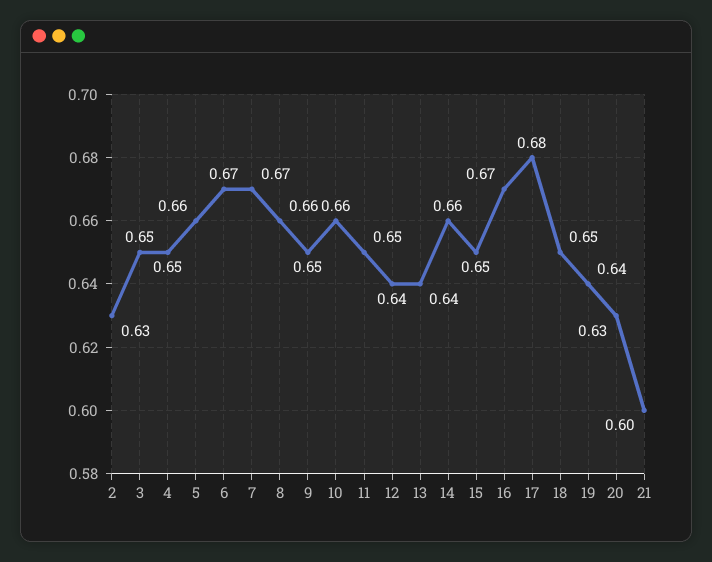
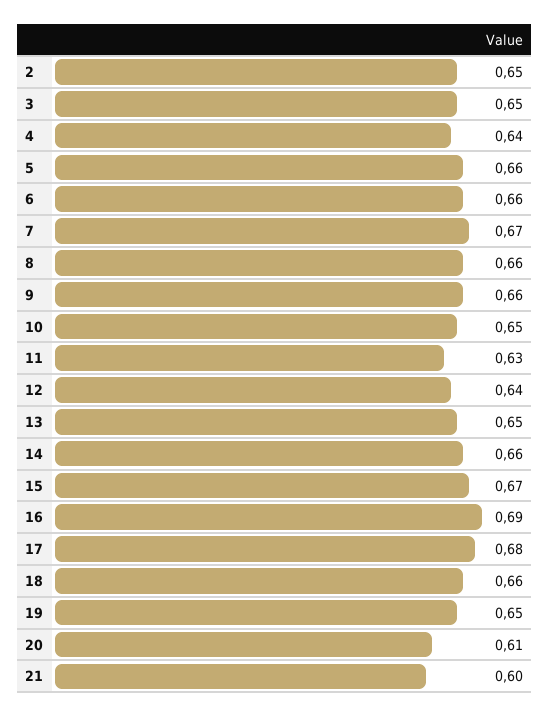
2: 0.63 -> 0.65
4: 0.65 -> 0.64
6: 0.67 -> 0.66
9: 0.65 -> 0.66
10: 0.66 -> 0.65
11: 0.65 -> 0.63
13: 0.64 -> 0.65
15: 0.65 -> 0.67
16: 0.67 -> 0.69
18: 0.65 -> 0.66
19: 0.64 -> 0.65
20: 0.63 -> 0.61

